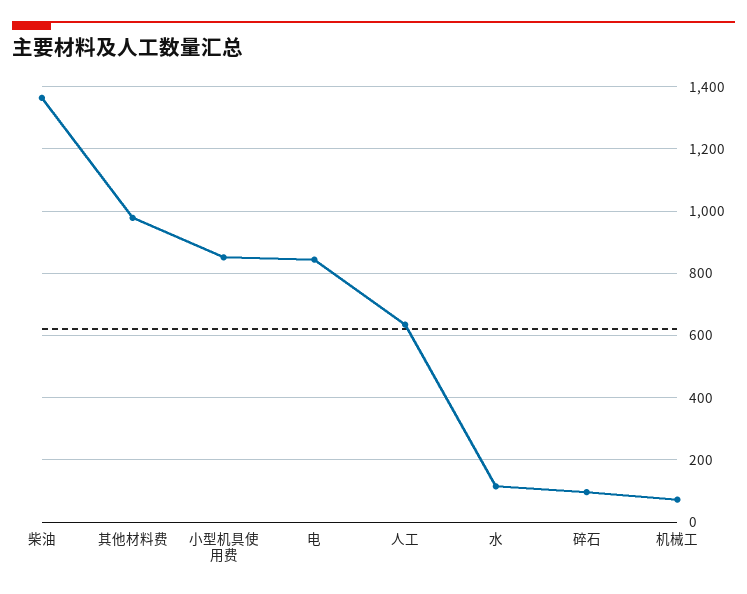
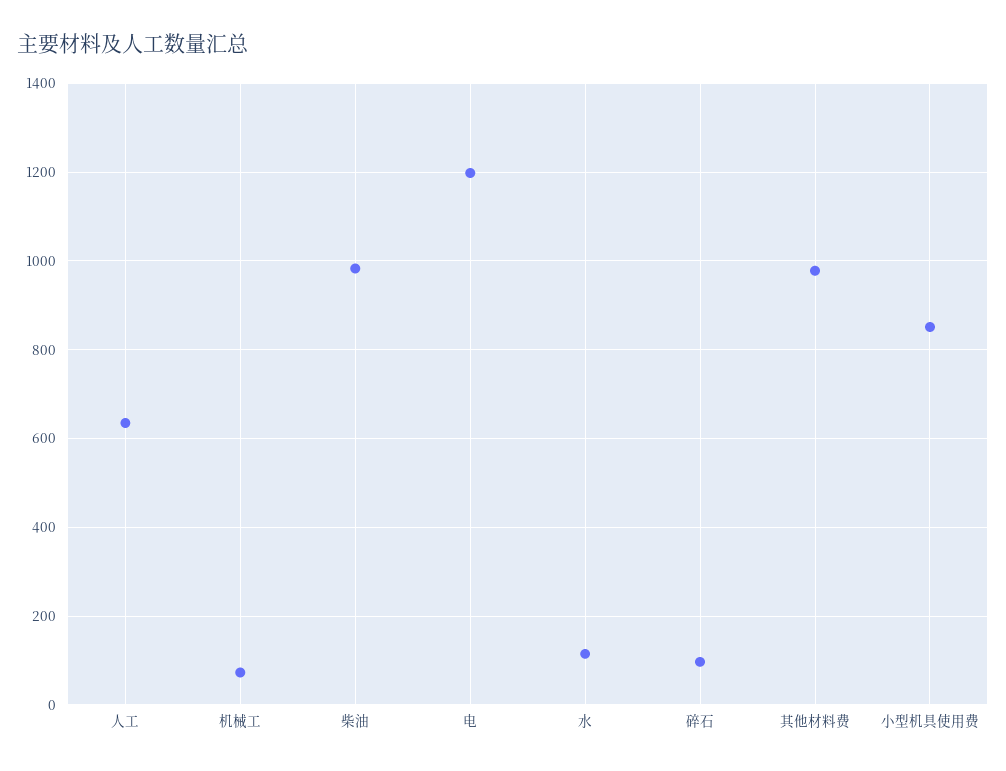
柴油: 1360 -> 980
电: 840 -> 1200

